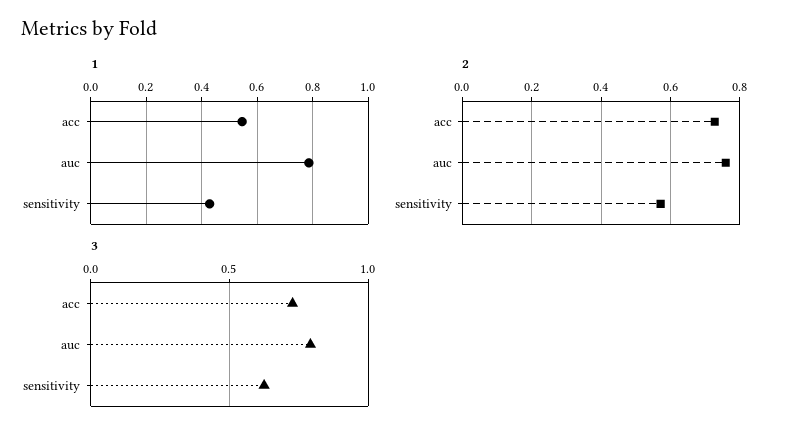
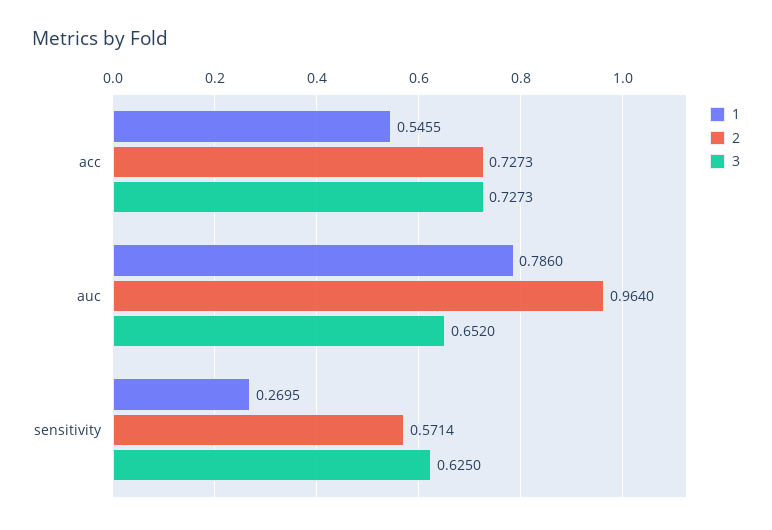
1, sensitivity: 0.425 -> 0.2695
2, auc: 0.76 -> 0.964
3, auc: 0.8 -> 0.652

